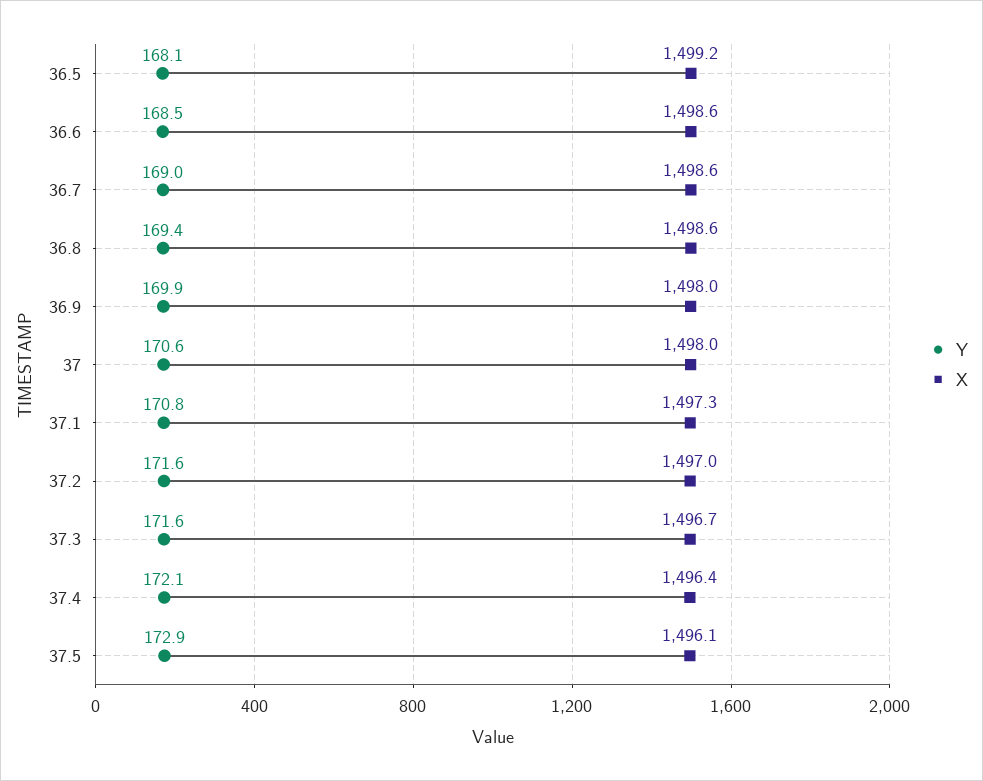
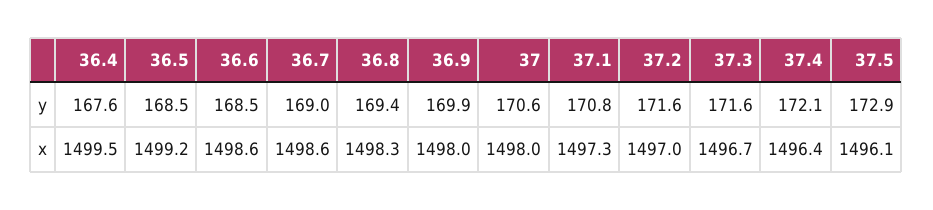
Y, 36.5: 168.1 -> 168.5
X, 36.8: 1498.6 -> 1498.3
Y, 36.4: none -> 167.6
X, 36.4: none -> 1499.5

